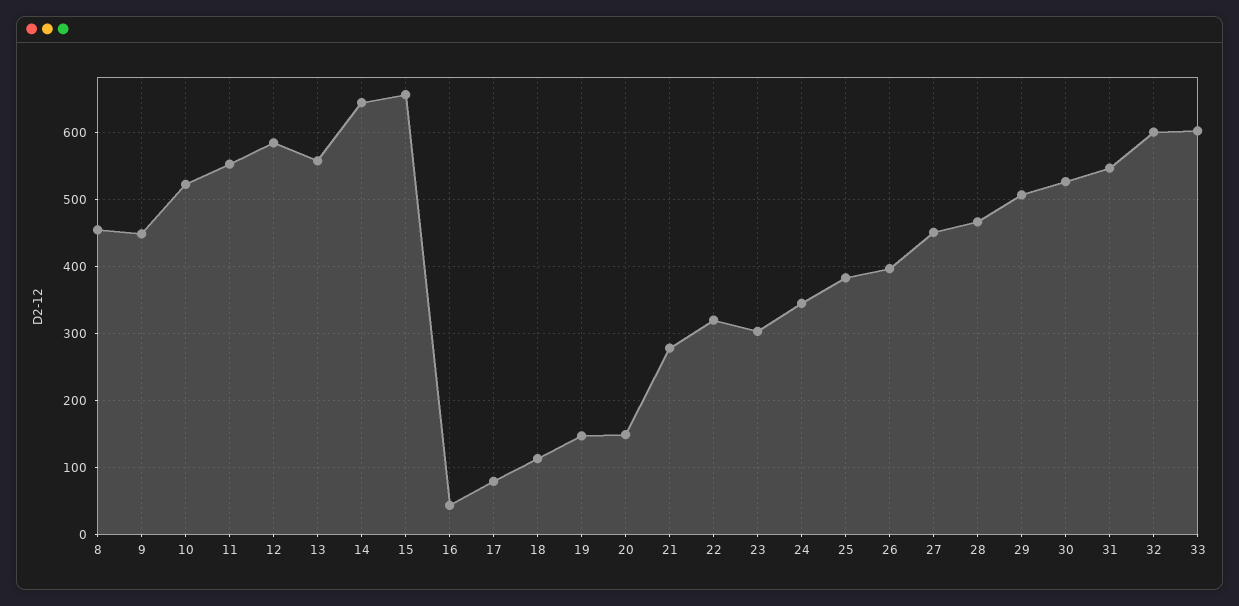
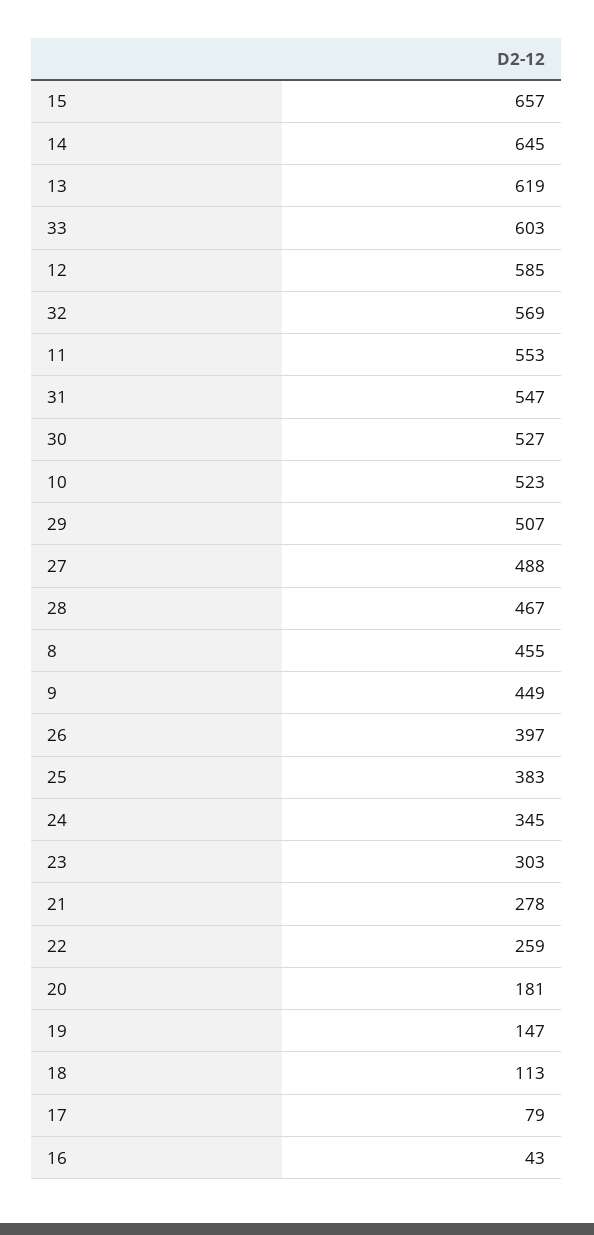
13: 560 -> 619
20: 150 -> 181
22: 320 -> 259
27: 450 -> 488
32: 600 -> 569

